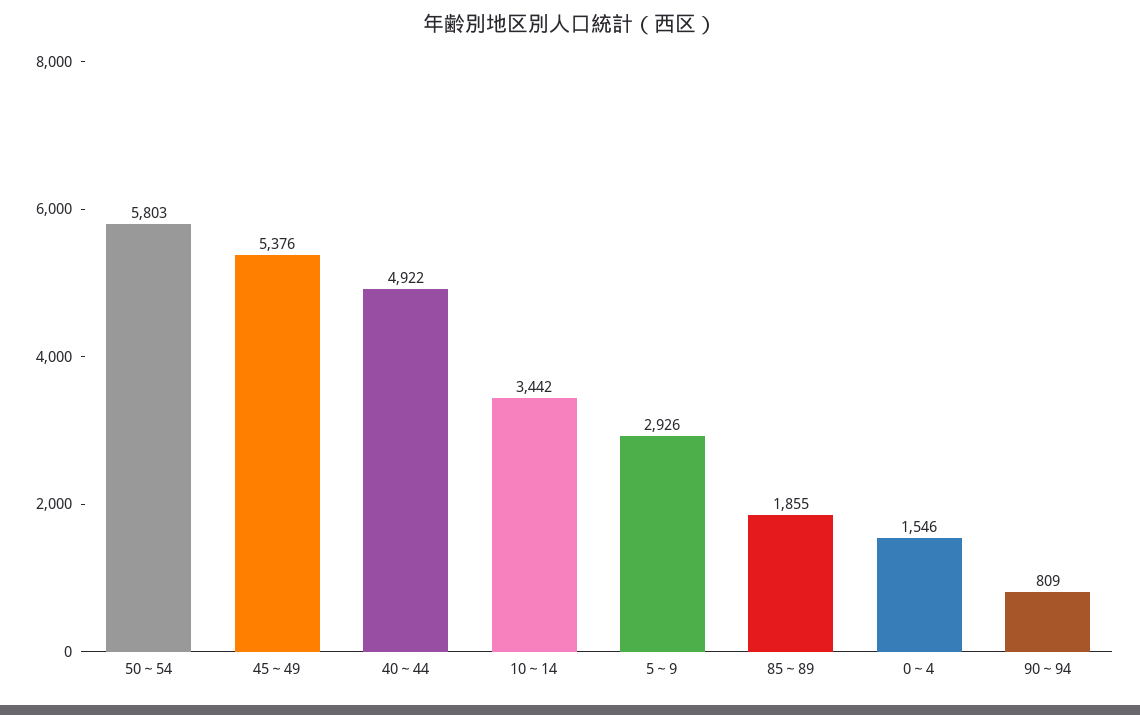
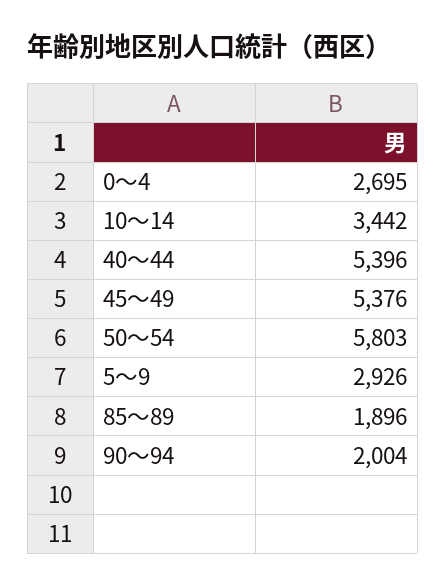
40～44: 4922 -> 5396
85～89: 1855 -> 1896
0～4: 1546 -> 2695
90～94: 809 -> 2004

